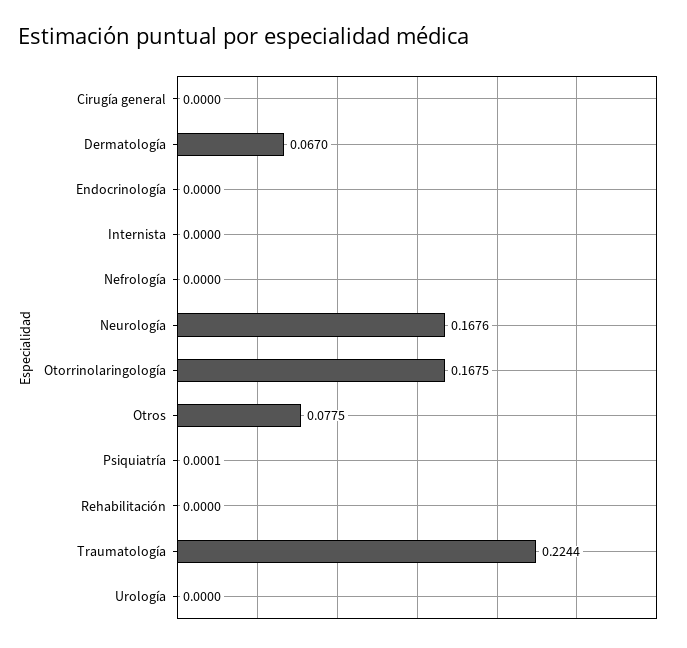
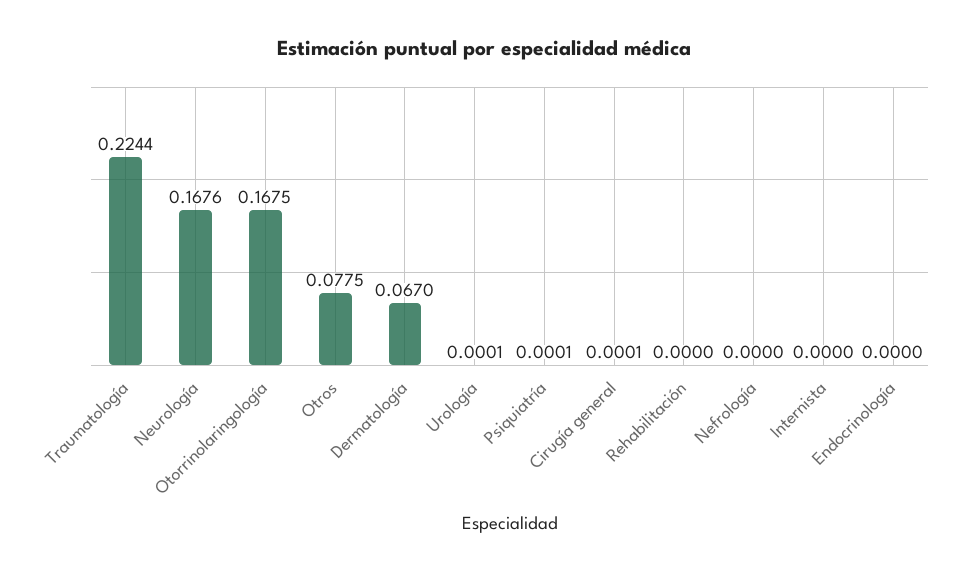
Cirugía general: 0 -> 0.0001
Urología: 0 -> 0.0001

